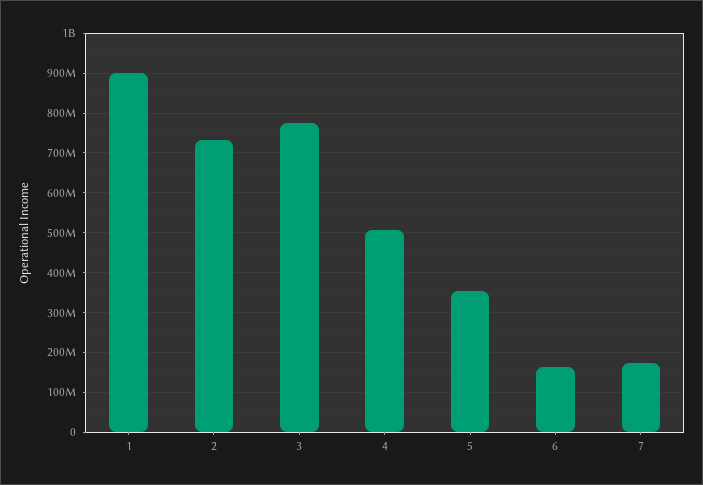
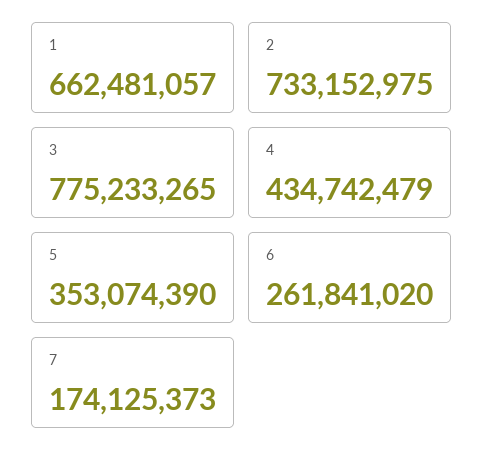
1: 900000000 -> 662481057
4: 500000000 -> 434742479
6: 160000000 -> 261841020

